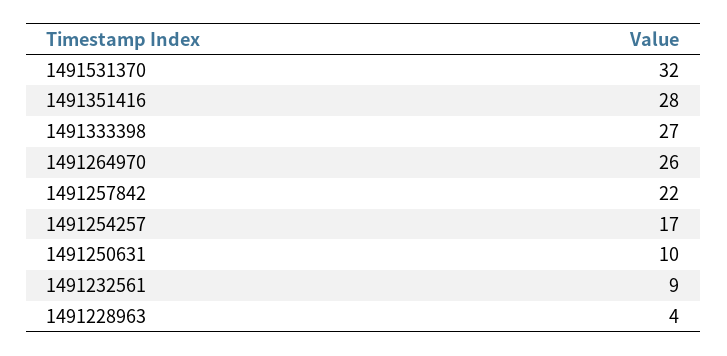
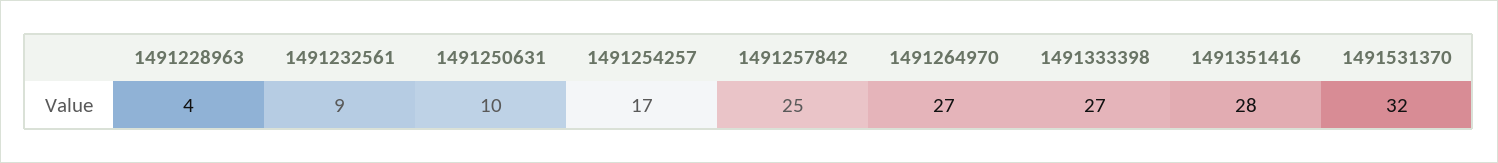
1491264970: 26 -> 27
1491257842: 22 -> 25

